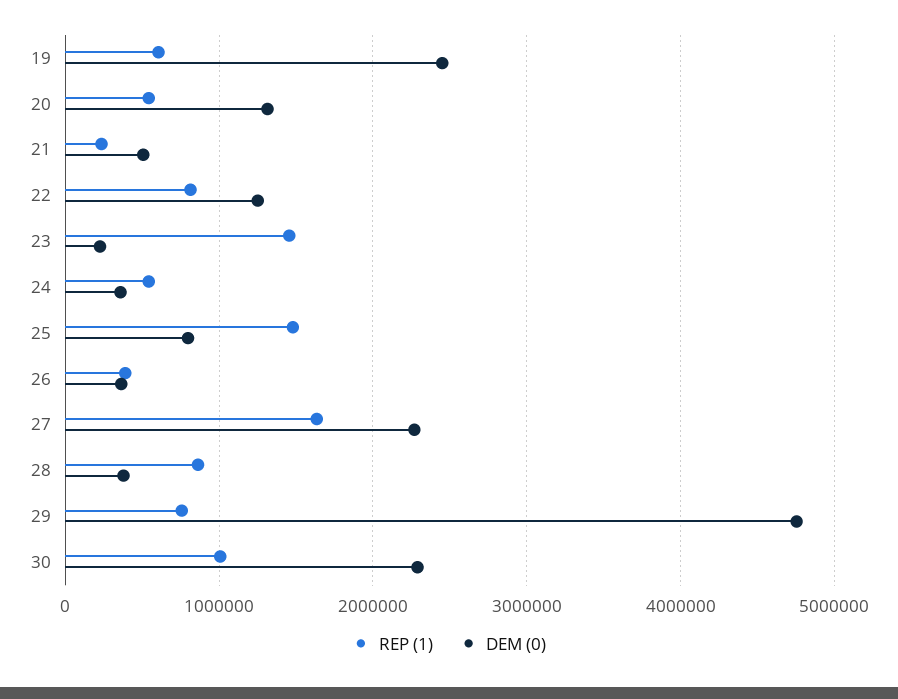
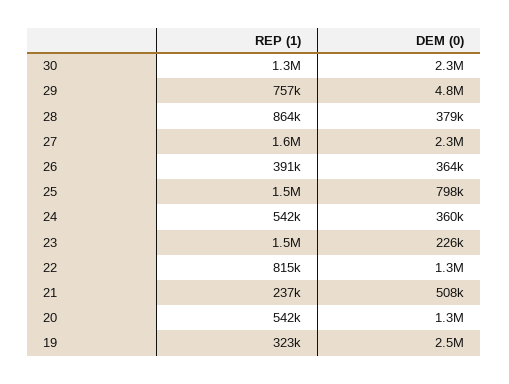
REP (1), 19: 600000 -> 323000
REP (1), 30: 1000000 -> 1300000

